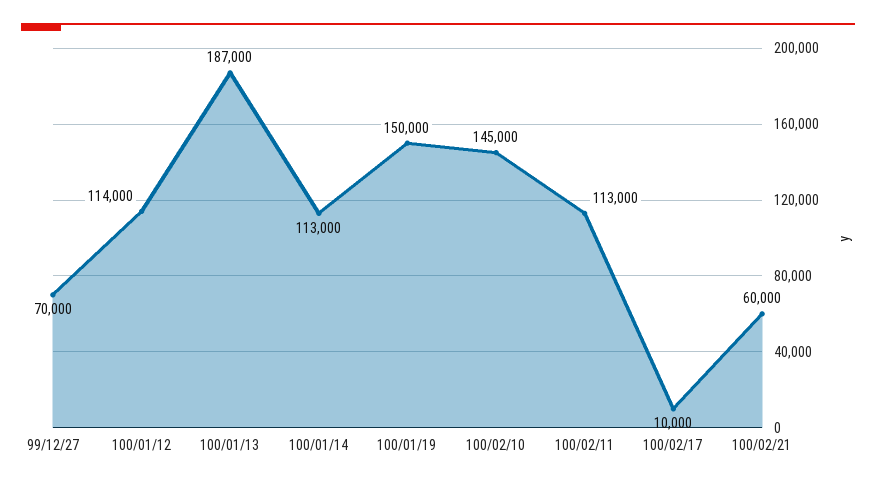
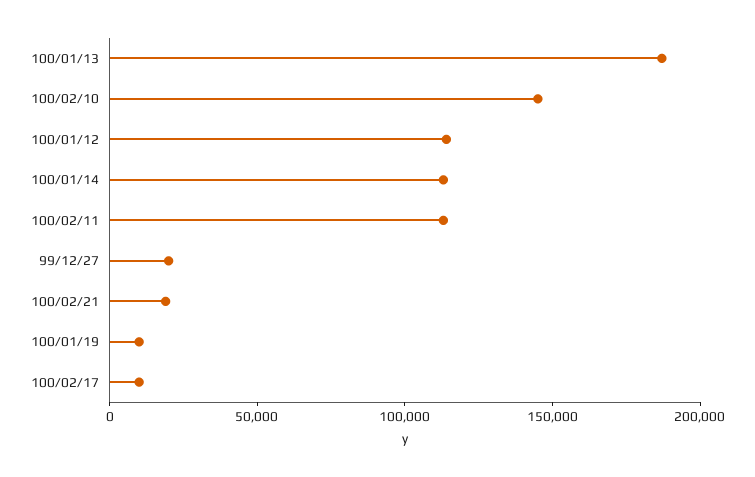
99/12/27: 70000 -> 20000
100/01/19: 150000 -> 10000
100/02/21: 60000 -> 20000

